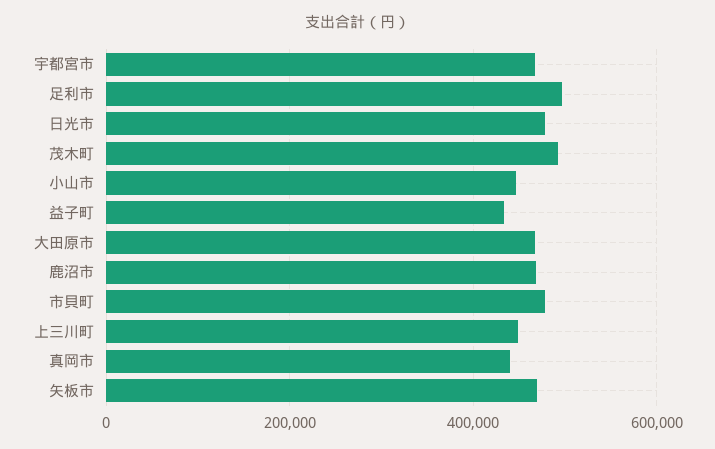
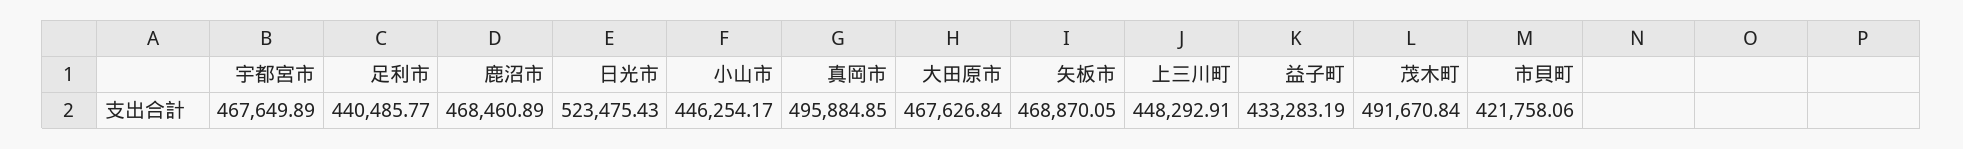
足利市: 500000 -> 440485.77
日光市: 480000 -> 523475.43
市貝町: 480000 -> 421758.06
真岡市: 440000 -> 495884.85

